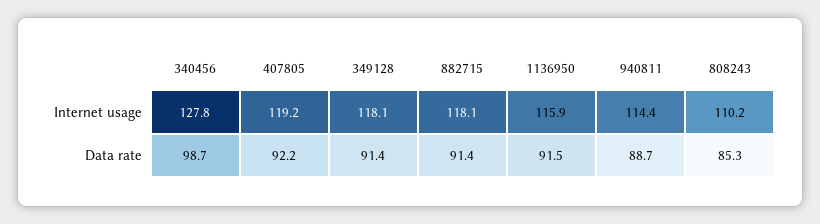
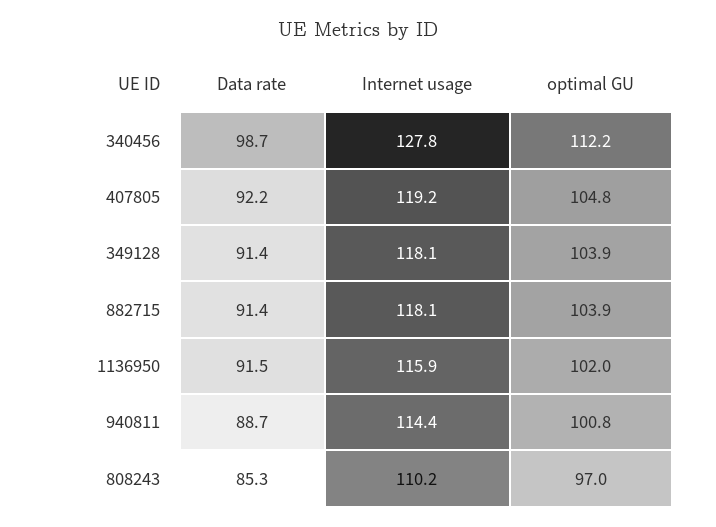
340456, optimal GU: none -> 112.2
407805, optimal GU: none -> 104.8
349128, optimal GU: none -> 103.9
882715, optimal GU: none -> 103.9
1136950, optimal GU: none -> 102
940811, optimal GU: none -> 100.8
808243, optimal GU: none -> 97

